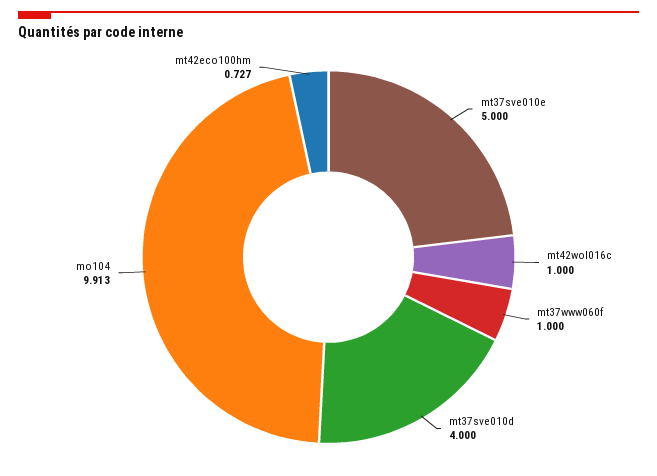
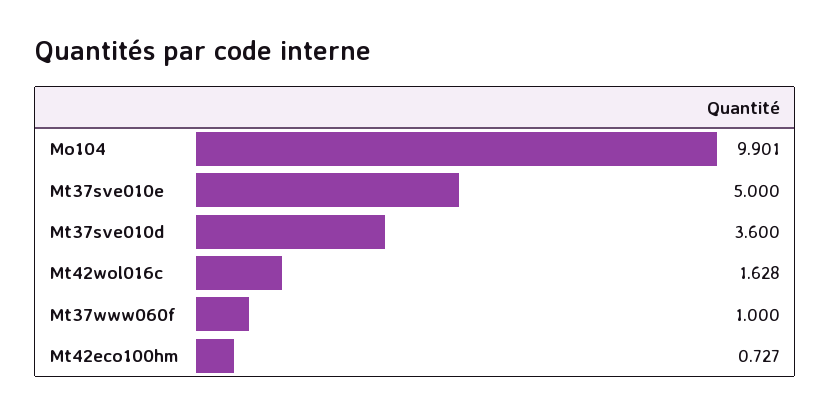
mt42wol016c: 1 -> 1.628
mt37sve010d: 4 -> 3.6
mo104: 9.913 -> 9.901

